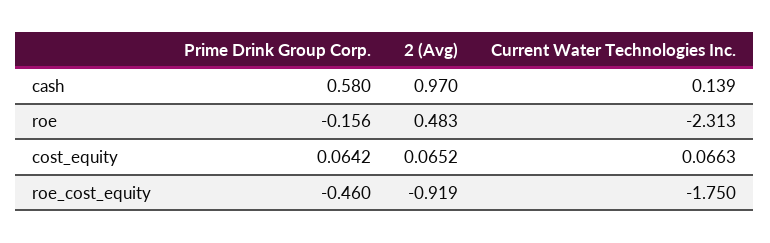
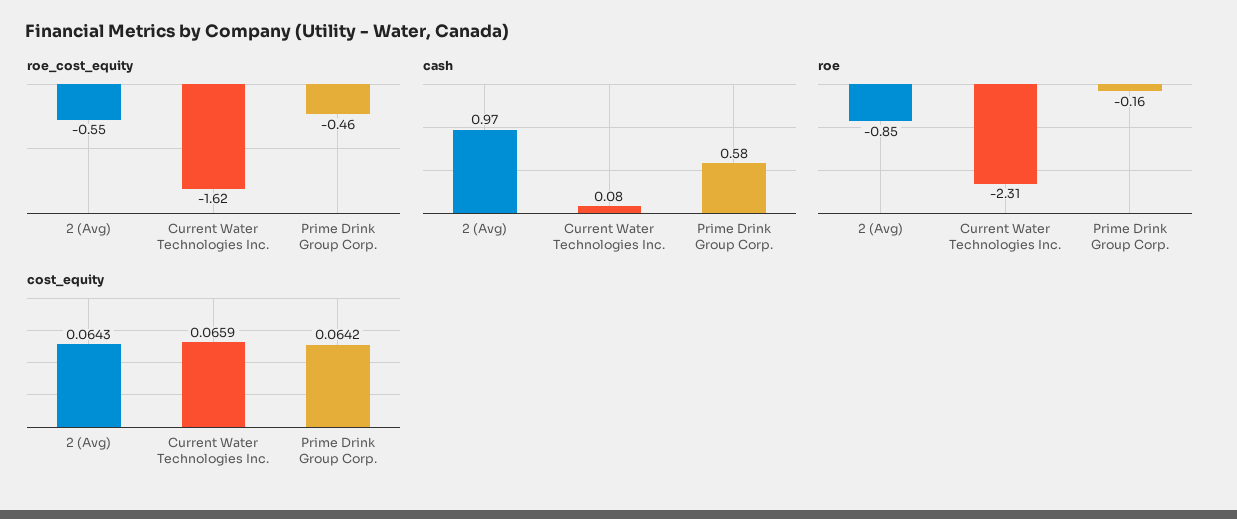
cash, Current Water Technologies Inc.: 0.139 -> 0.08
roe, 2 (Avg): 0.483 -> -0.85
cost_equity, 2 (Avg): 0.0652 -> 0.0643
cost_equity, Current Water Technologies Inc.: 0.0663 -> 0.0659
roe_cost_equity, 2 (Avg): -0.919 -> -0.55
roe_cost_equity, Current Water Technologies Inc.: -1.75 -> -1.62

